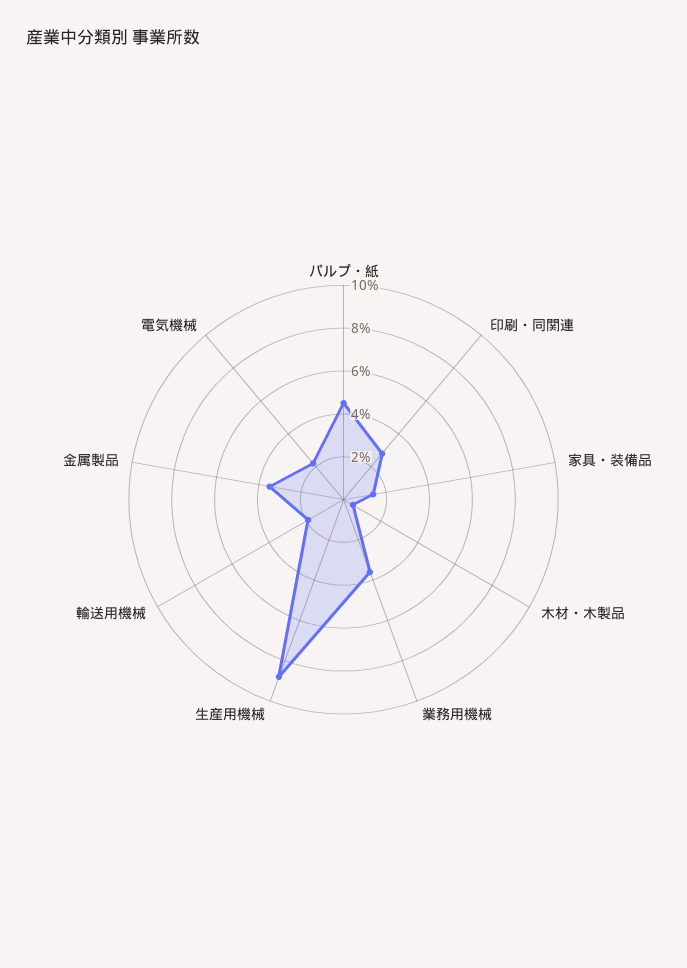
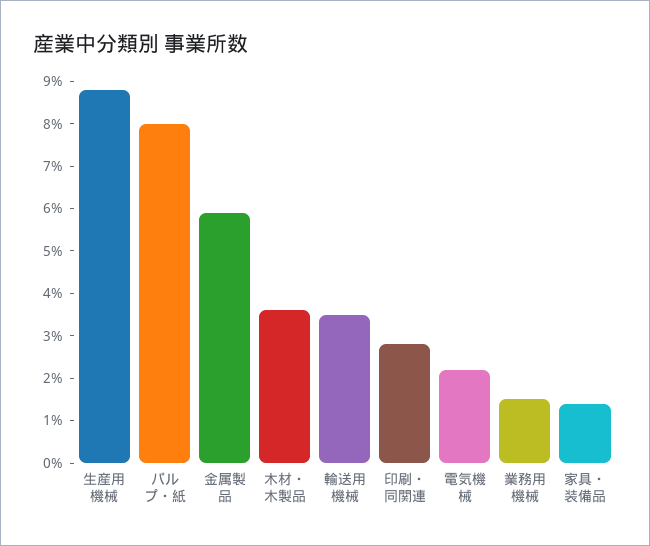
パルプ・紙: 4.5 -> 8
木材・木製品: 0.5 -> 3.5
業務用機械: 3.5 -> 1.5
輸送用機械: 2 -> 3.5
金属製品: 3.5 -> 6

